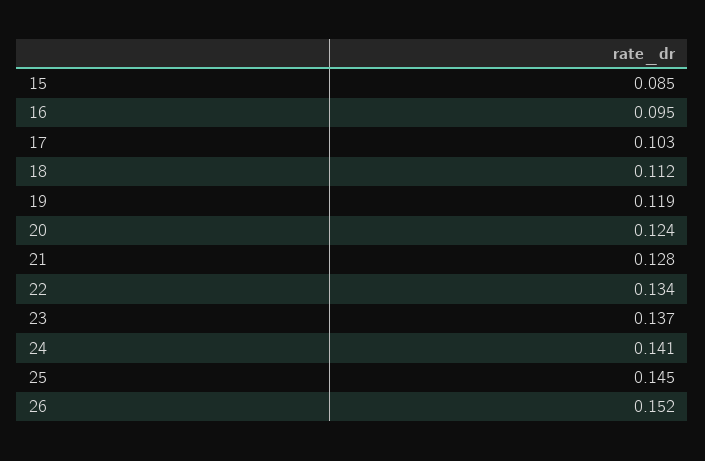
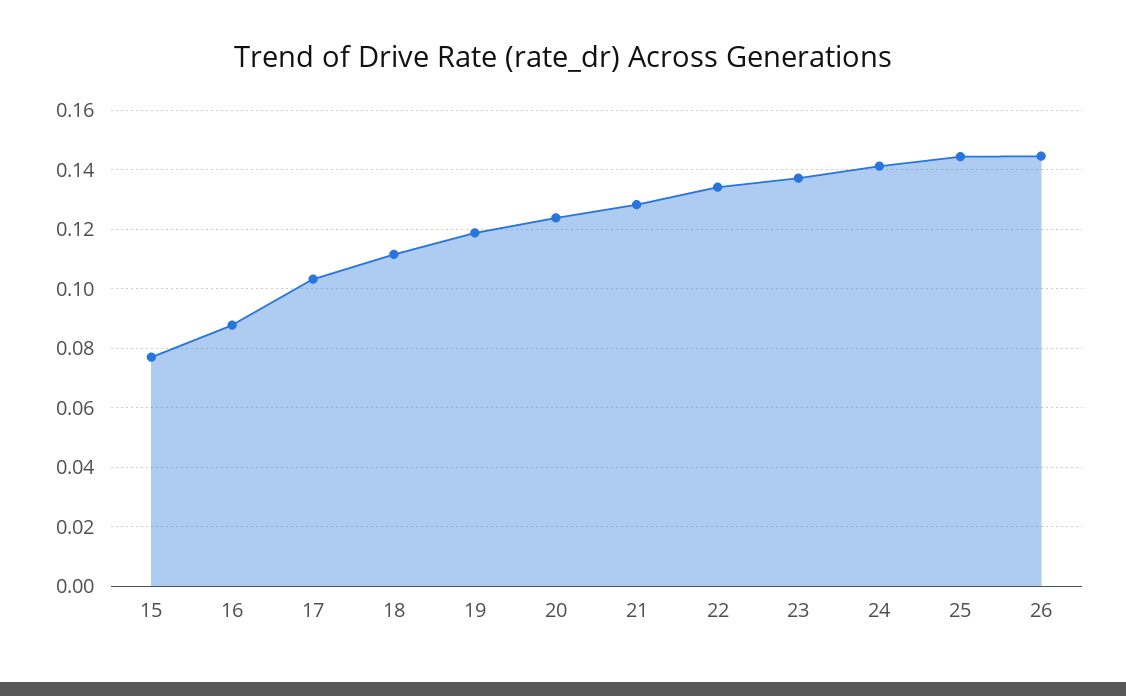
15: 0.085 -> 0.0775
16: 0.095 -> 0.0875
26: 0.152 -> 0.145

